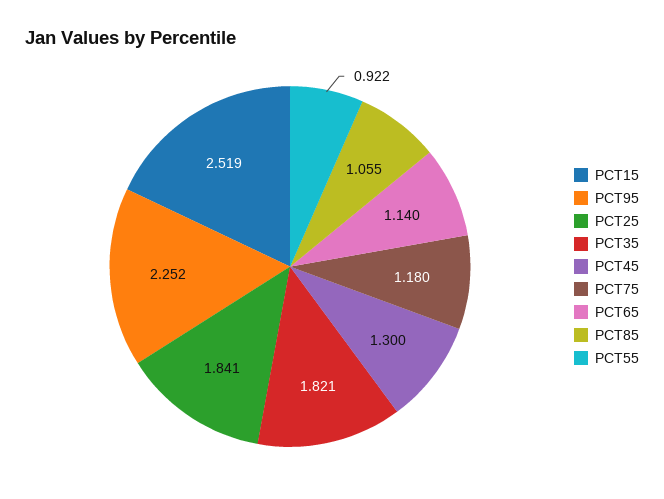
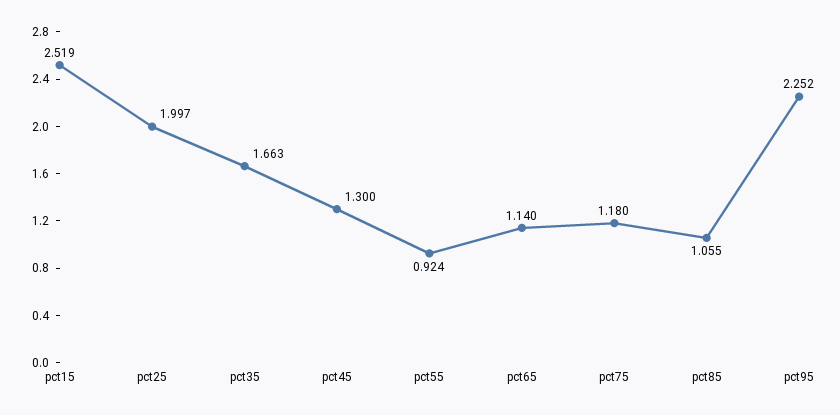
PCT25: 1.841 -> 1.997
PCT35: 1.821 -> 1.663
PCT55: 0.922 -> 0.924

